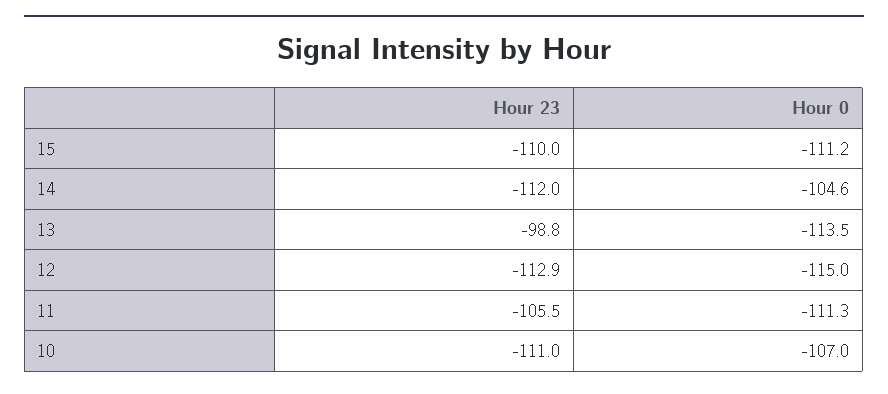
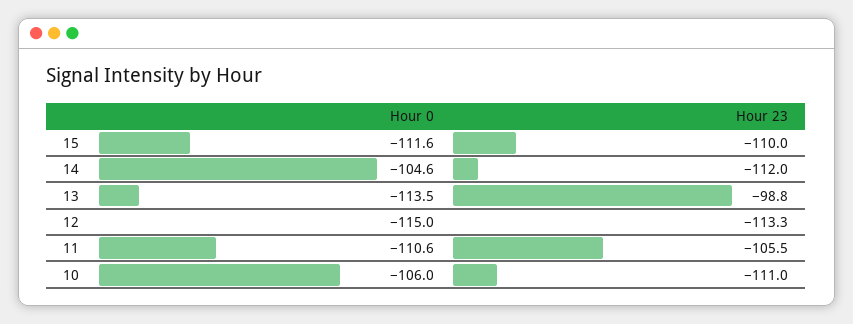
Hour 0, 15: -111.2 -> -111.6
Hour 23, 12: -112.9 -> -113.3
Hour 0, 11: -111.3 -> -110.6
Hour 0, 10: -107 -> -106

